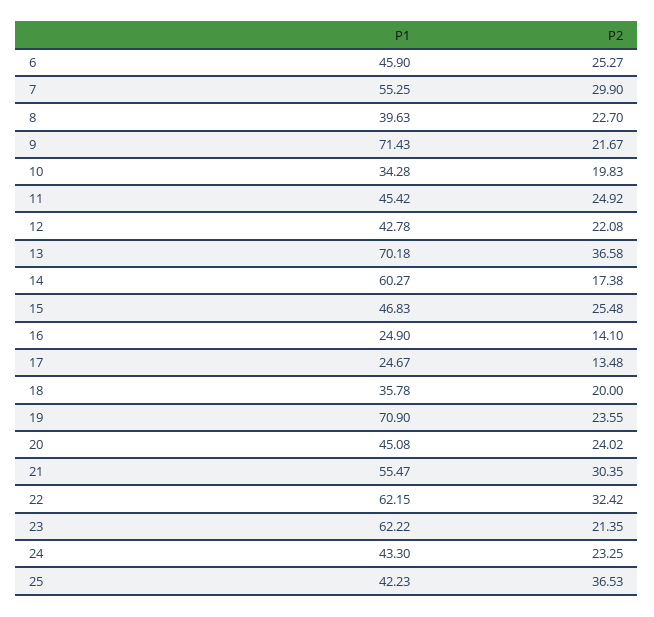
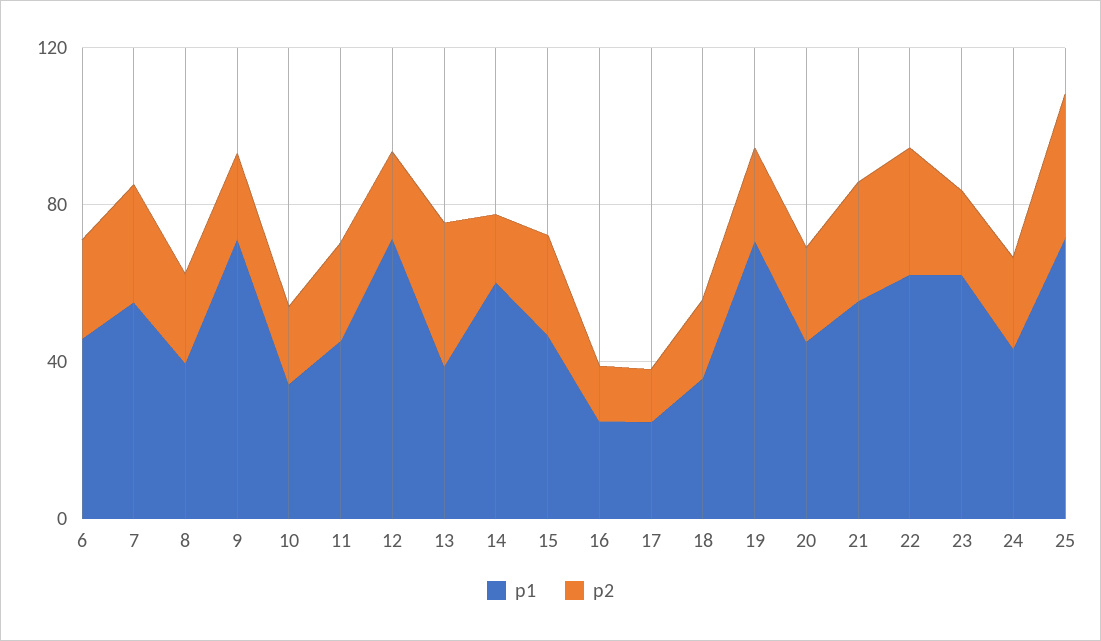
P1, 12: 42.78 -> 70
P1, 13: 70.18 -> 40
P1, 25: 42.23 -> 70

